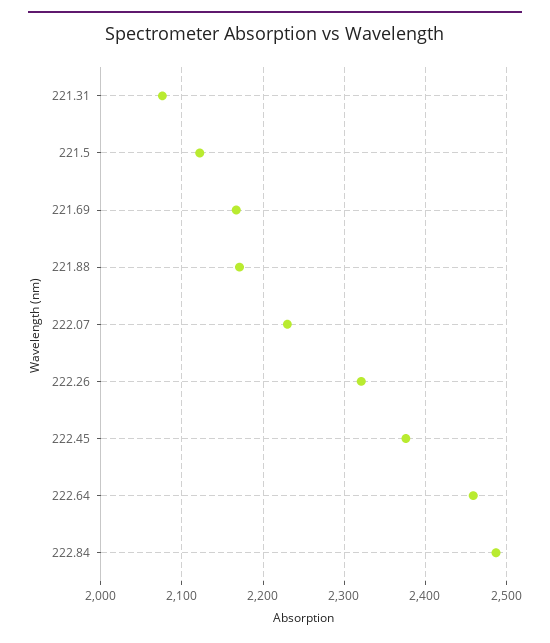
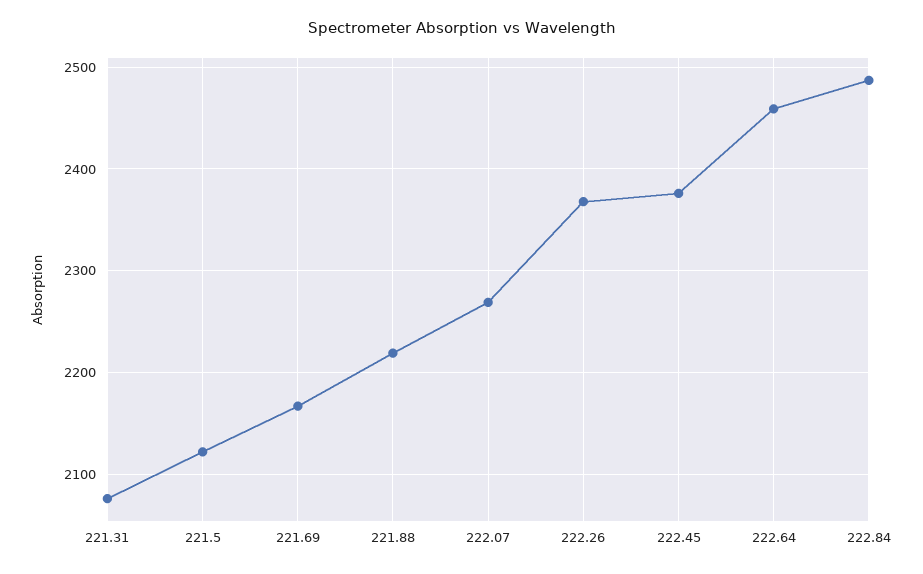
221.88: 2170 -> 2220
222.07: 2230 -> 2270
222.26: 2320 -> 2370

